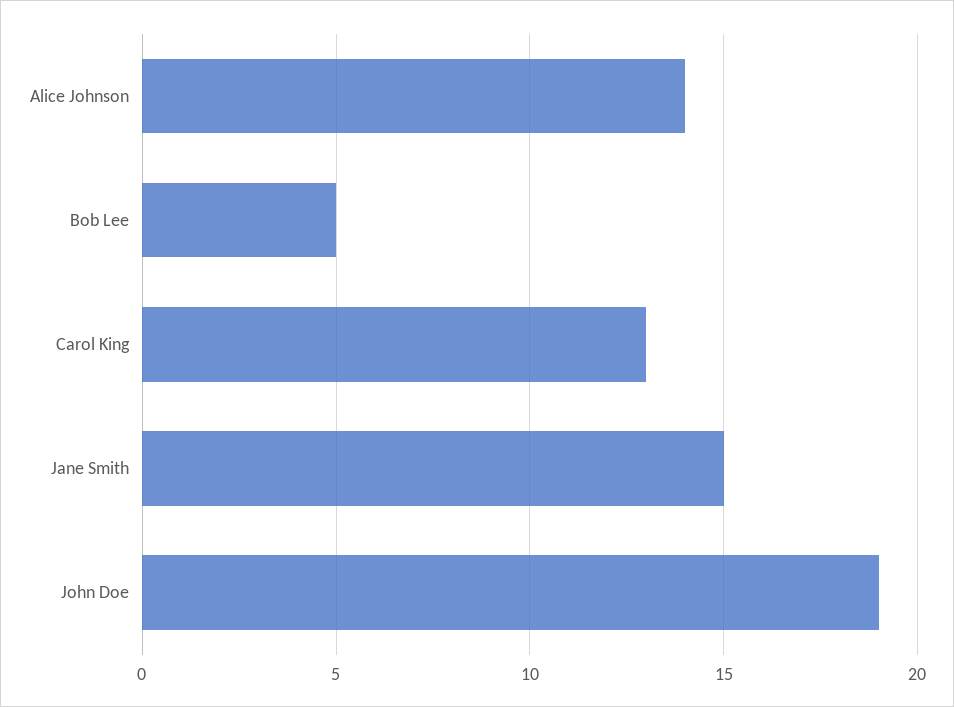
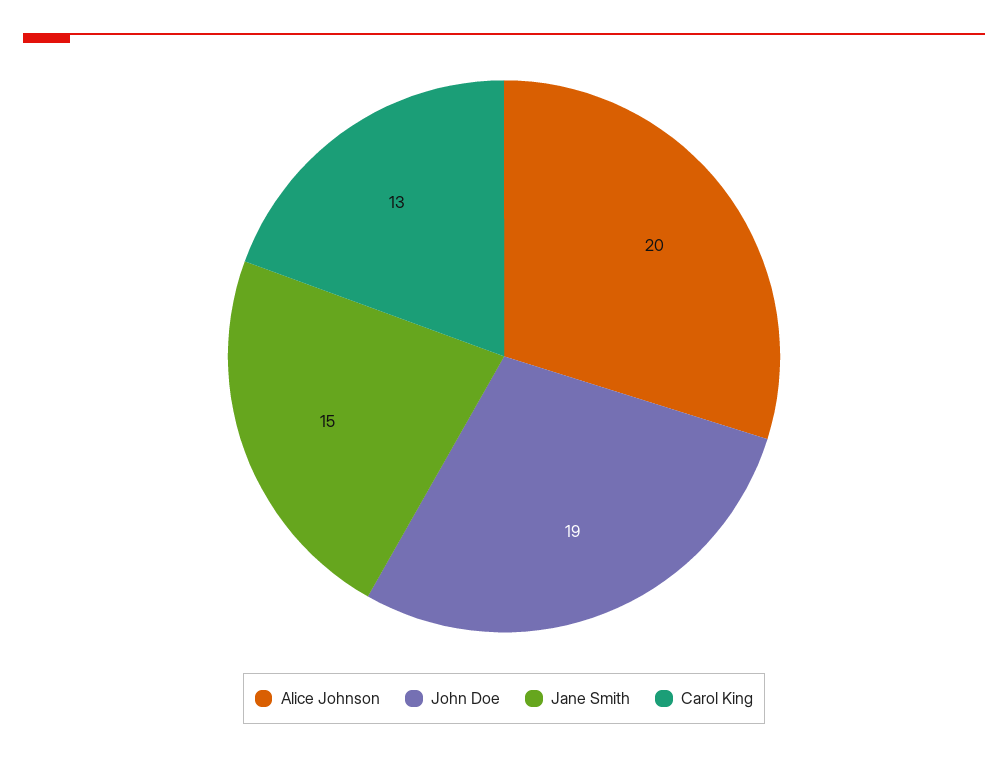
Alice Johnson: 14 -> 20
Bob Lee: 5 -> none

